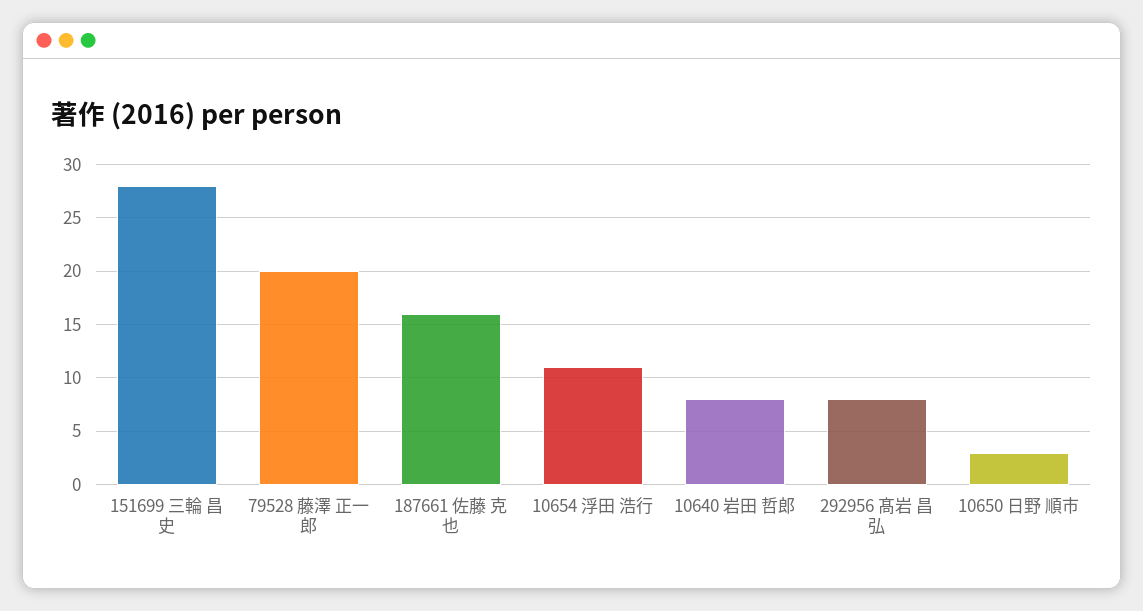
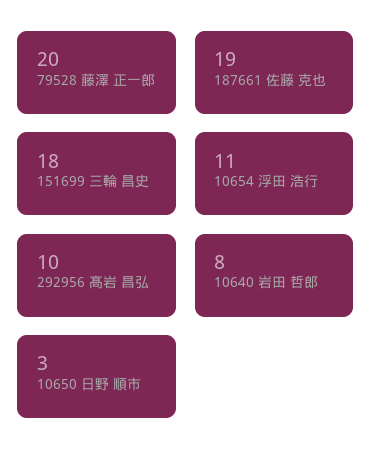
151699 三輪 昌史: 28 -> 18
187661 佐藤 克也: 16 -> 19
292956 髙岩 昌弘: 8 -> 10

